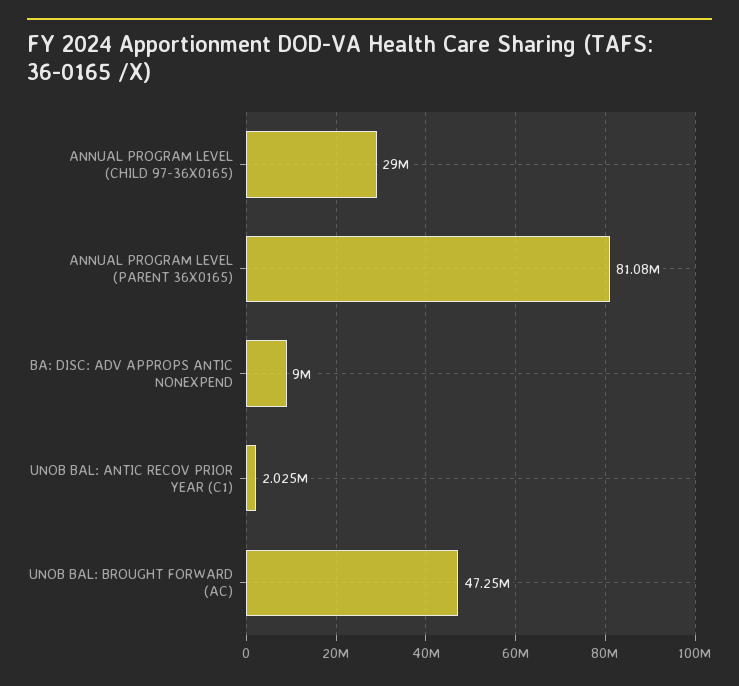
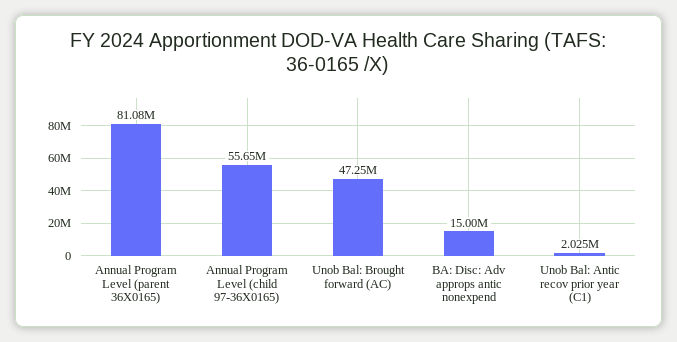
ANNUAL PROGRAM LEVEL (CHILD 97-36X0165): 29000000 -> 55650000
BA: DISC: ADV APPROPS ANTIC NONEXPEND: 9000000 -> 15000000

